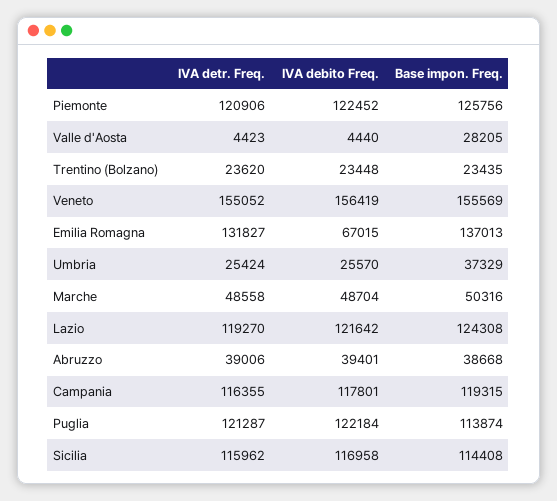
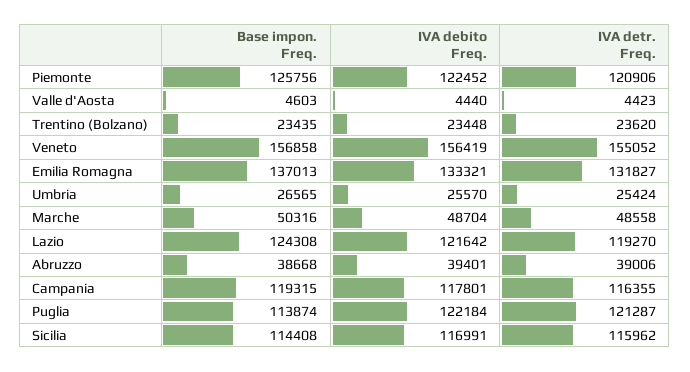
Base impon. Freq., Valle d'Aosta: 28205 -> 4603
Base impon. Freq., Veneto: 155569 -> 156858
IVA debito Freq., Emilia Romagna: 67015 -> 133321
Base impon. Freq., Umbria: 37329 -> 26565
IVA debito Freq., Sicilia: 116958 -> 116991

